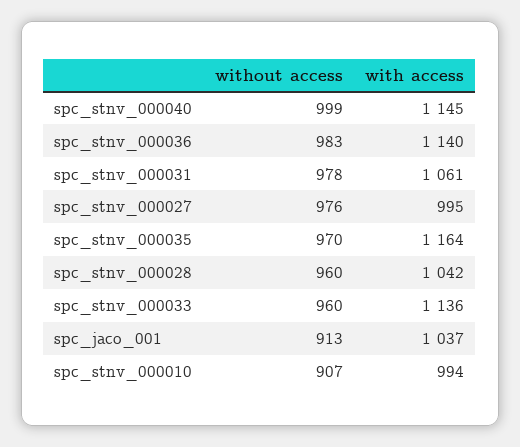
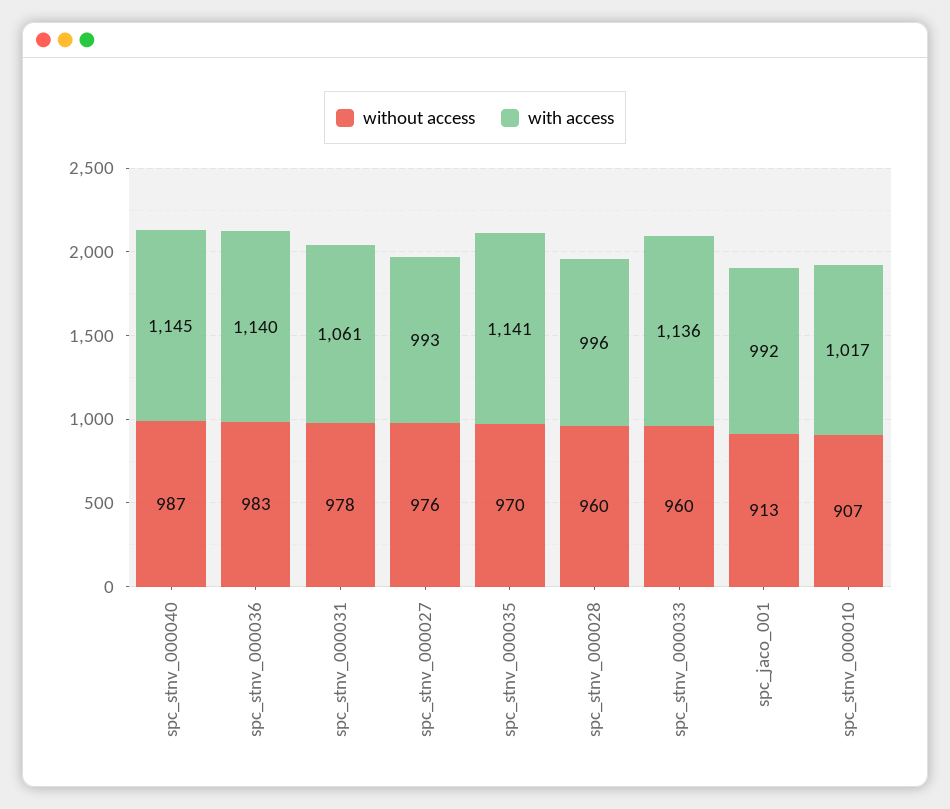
without access, spc_stnv_000040: 999 -> 987
with access, spc_stnv_000027: 995 -> 993
with access, spc_stnv_000035: 1164 -> 1141
with access, spc_stnv_000028: 1042 -> 996
with access, spc_jaco_001: 1037 -> 992
with access, spc_stnv_000010: 994 -> 1017

